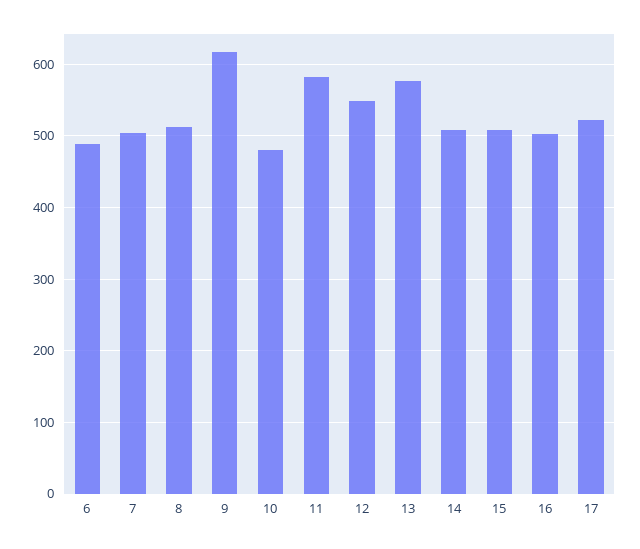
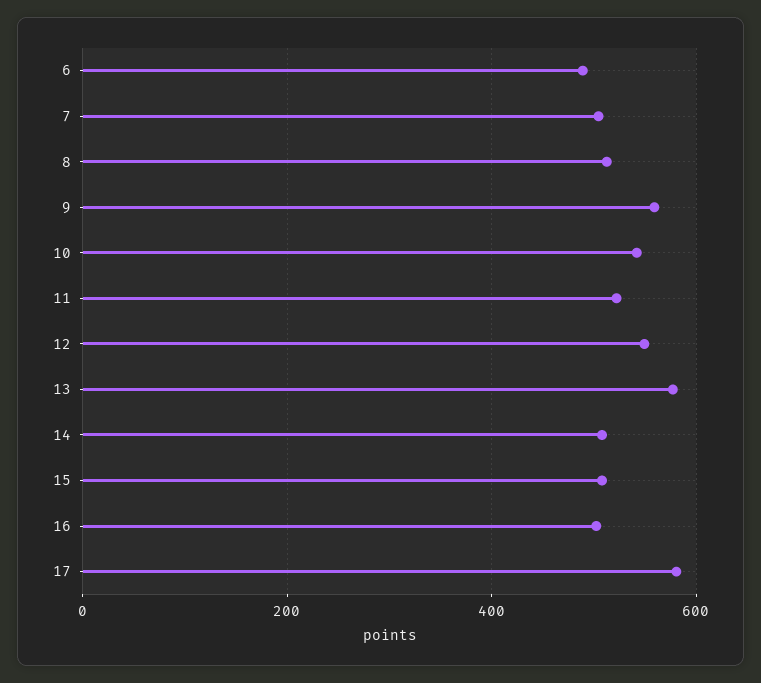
9: 620 -> 560
10: 480 -> 540
11: 580 -> 520
17: 520 -> 580

